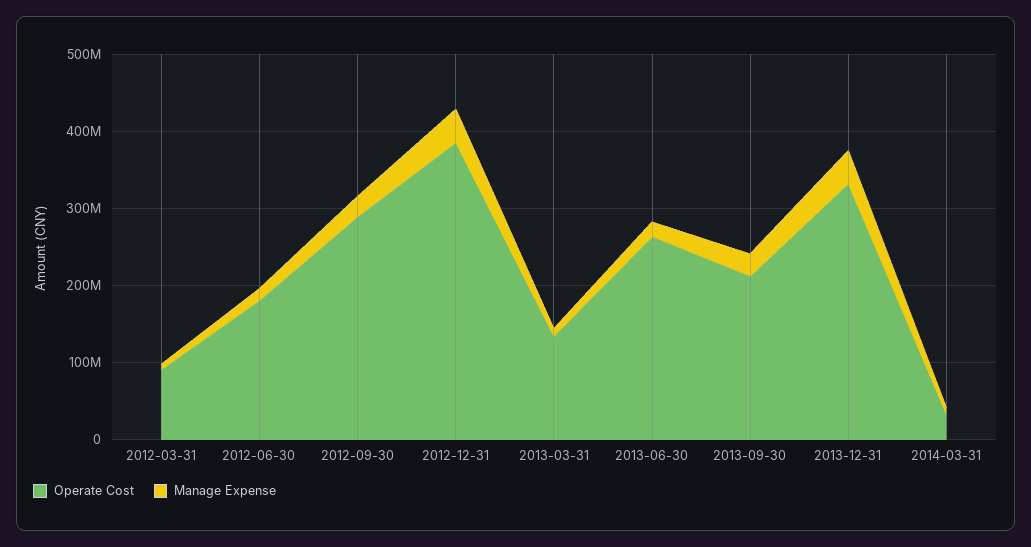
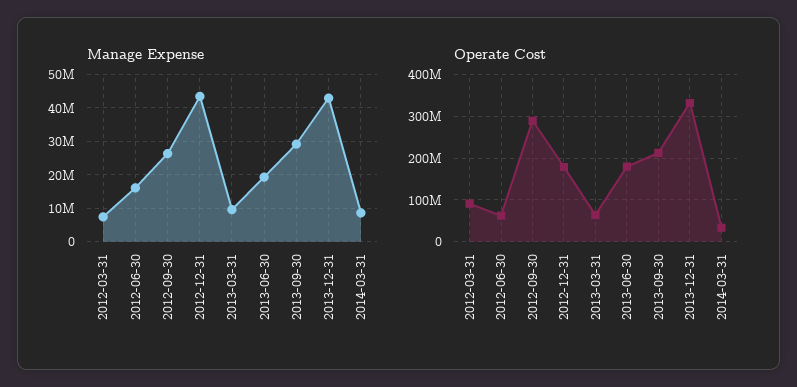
Operate Cost, 2012-06-30: 180000000 -> 60000000
Operate Cost, 2012-12-31: 380000000 -> 180000000
Operate Cost, 2013-03-31: 140000000 -> 60000000
Operate Cost, 2013-06-30: 260000000 -> 180000000

